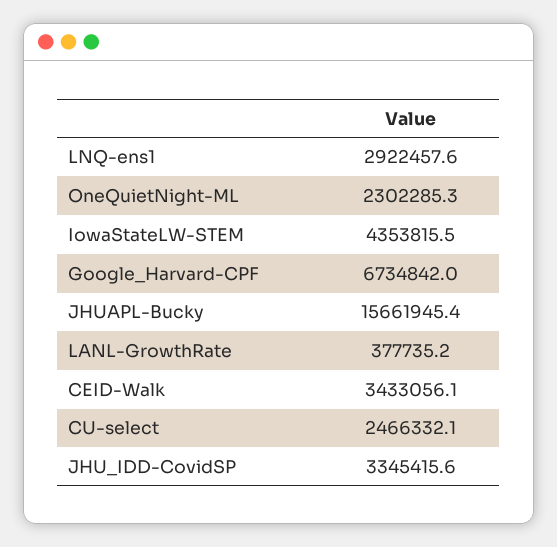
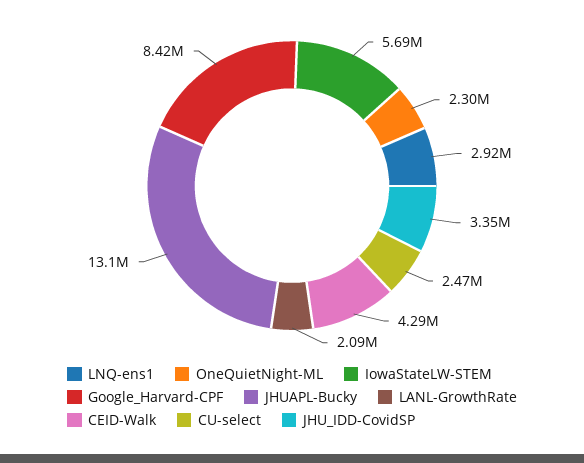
IowaStateLW-STEM: 4353815.5 -> 5690000
Google_Harvard-CPF: 6734842 -> 8420000
JHUAPL-Bucky: 15661945.4 -> 13100000
LANL-GrowthRate: 377735.2 -> 2090000
CEID-Walk: 3433056.1 -> 4290000

